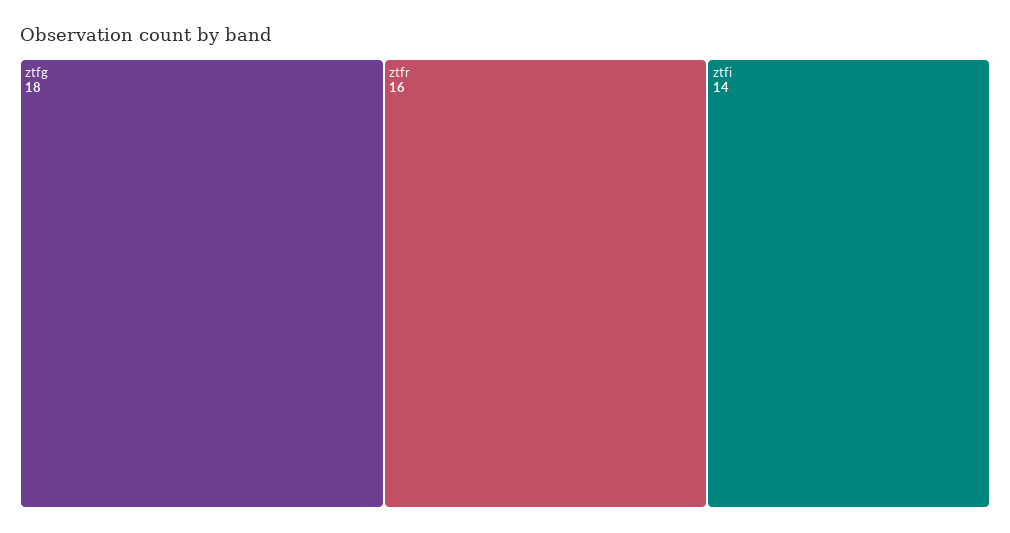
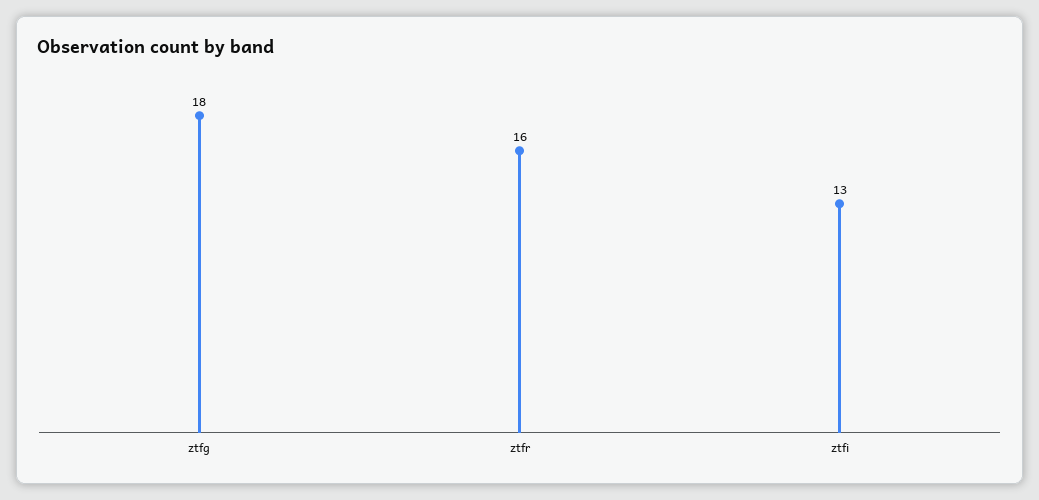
ztfi: 14 -> 13

